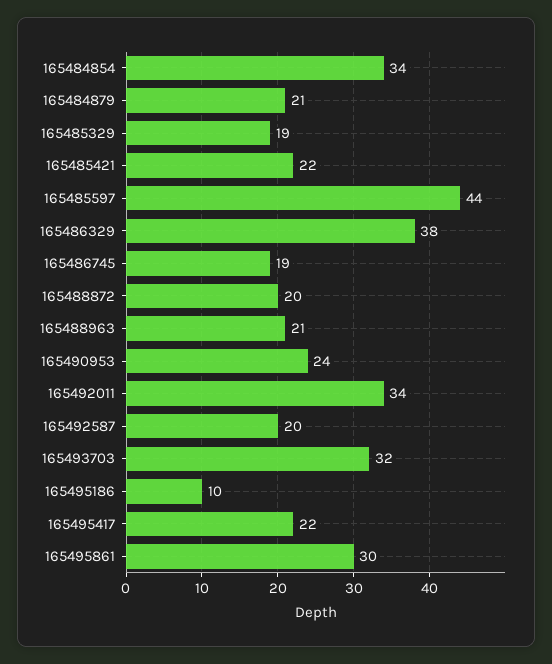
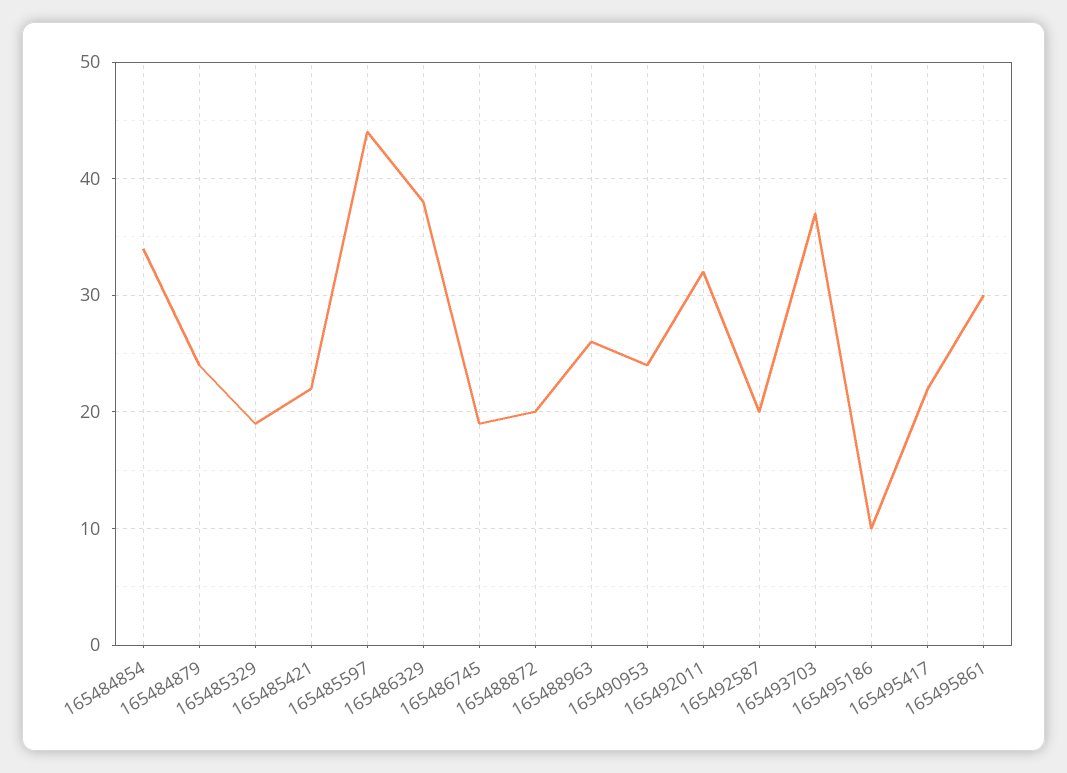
165484879: 21 -> 24
165488963: 21 -> 26
165492011: 34 -> 32
165493703: 32 -> 37

